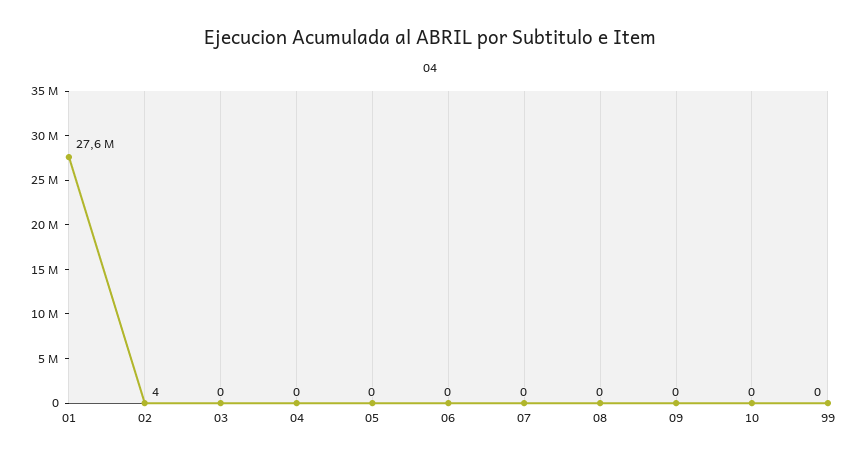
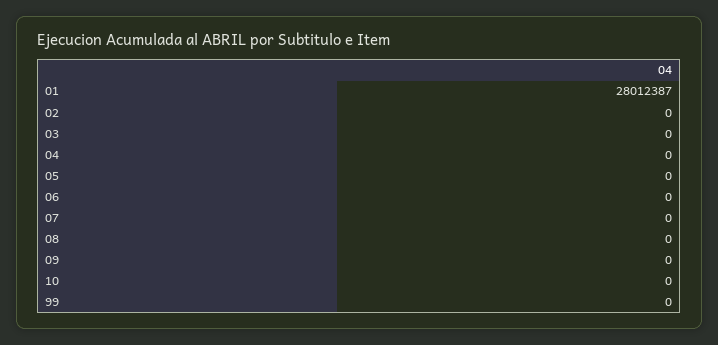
01: 27600000 -> 28012387
02: 4 -> 0

